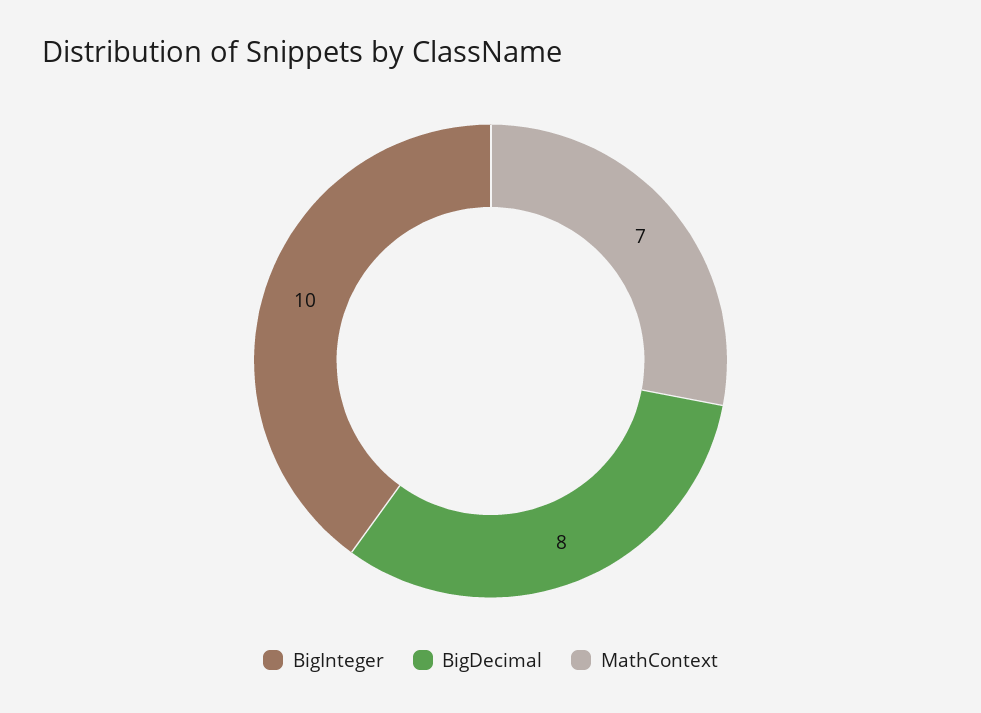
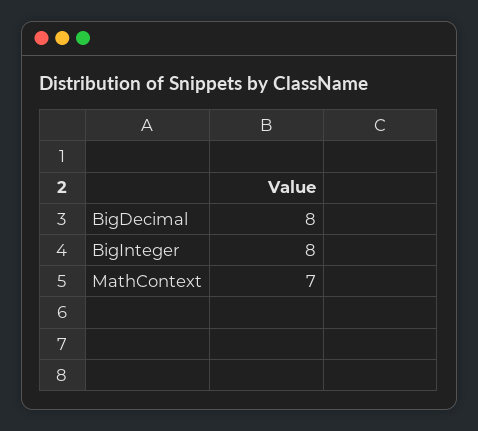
BigInteger: 10 -> 8

